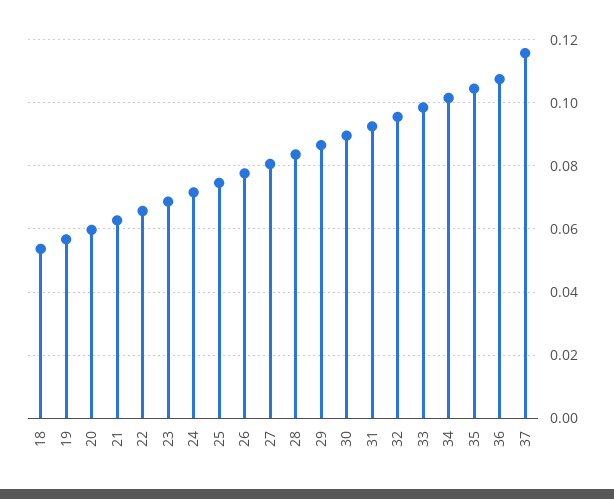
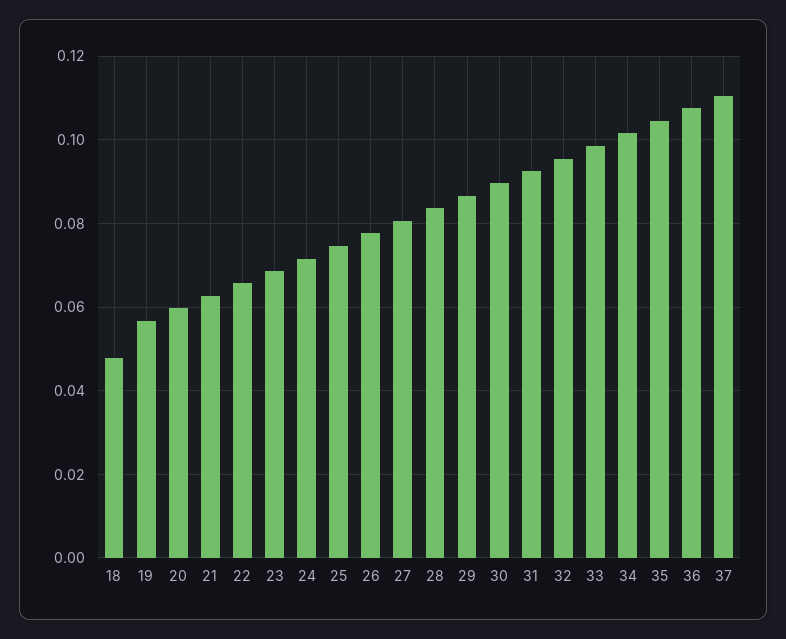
18: 0.054 -> 0.048
37: 0.116 -> 0.11

